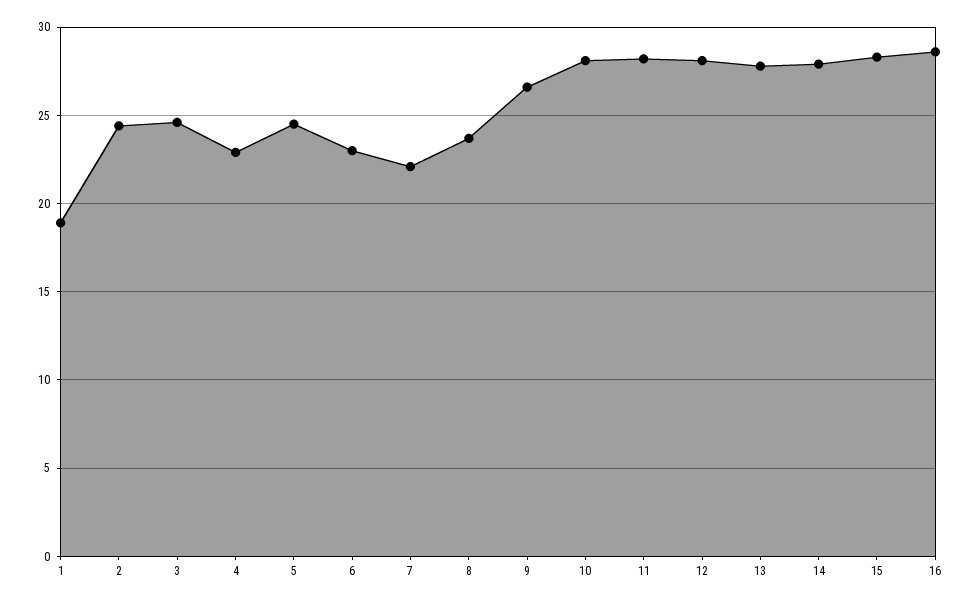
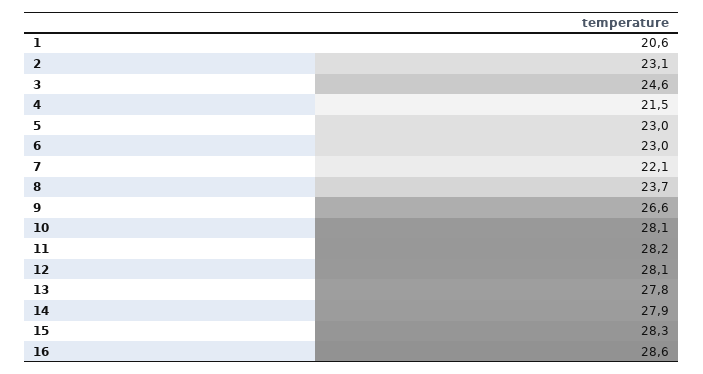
1: 19 -> 20.6
2: 24.5 -> 23.1
4: 23 -> 21.5
5: 24.5 -> 23

